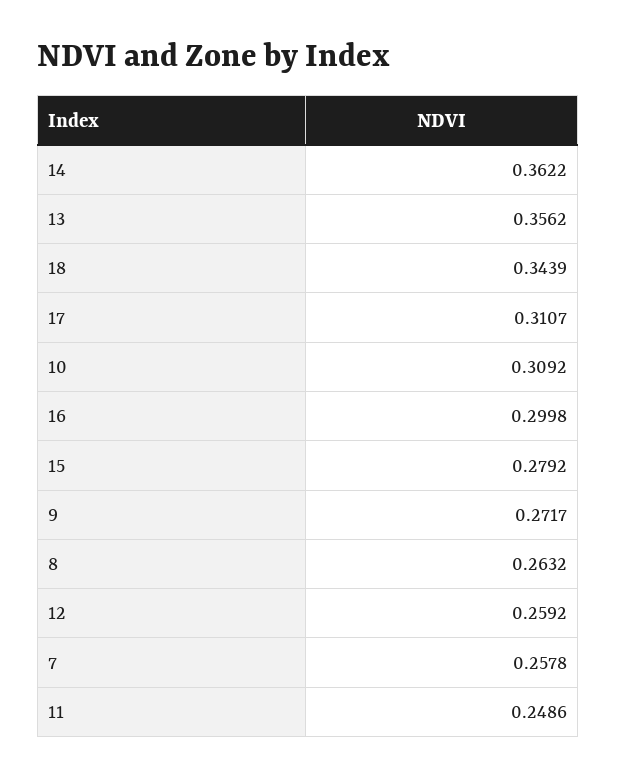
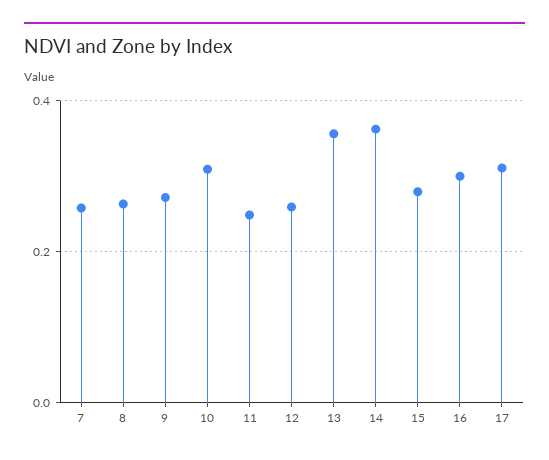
18: 0.3439 -> none

